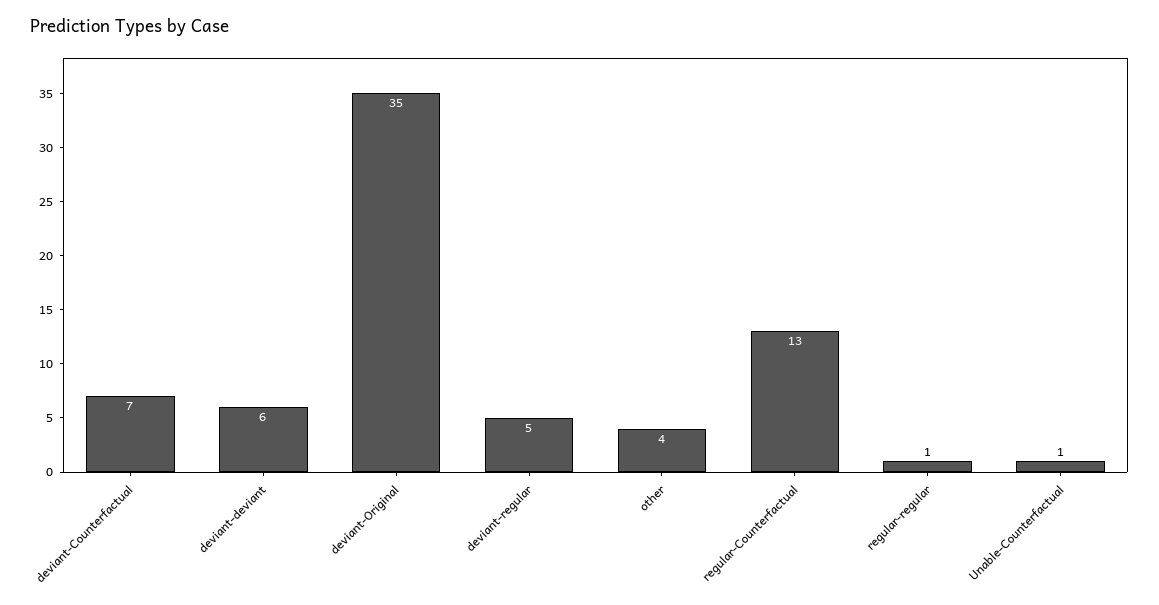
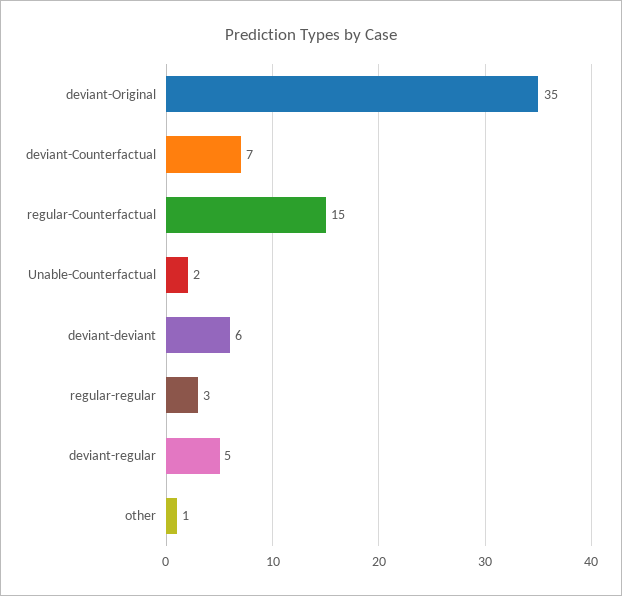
other: 4 -> 1
regular-Counterfactual: 13 -> 15
regular-regular: 1 -> 3
Unable-Counterfactual: 1 -> 2

